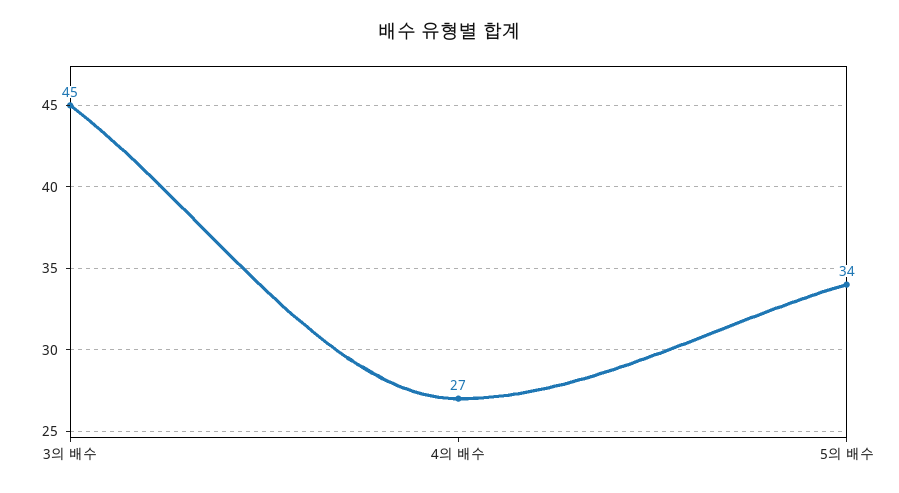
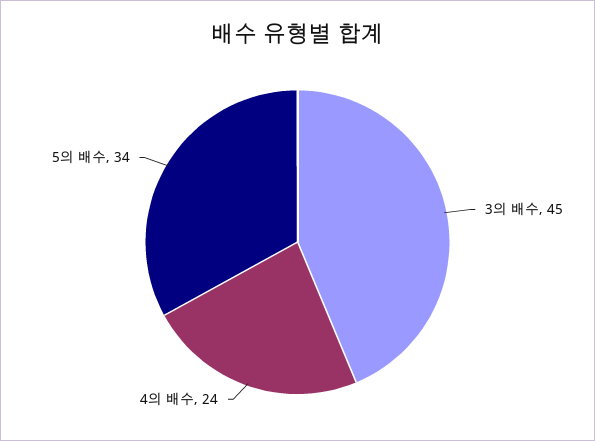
4의 배수: 27 -> 24

